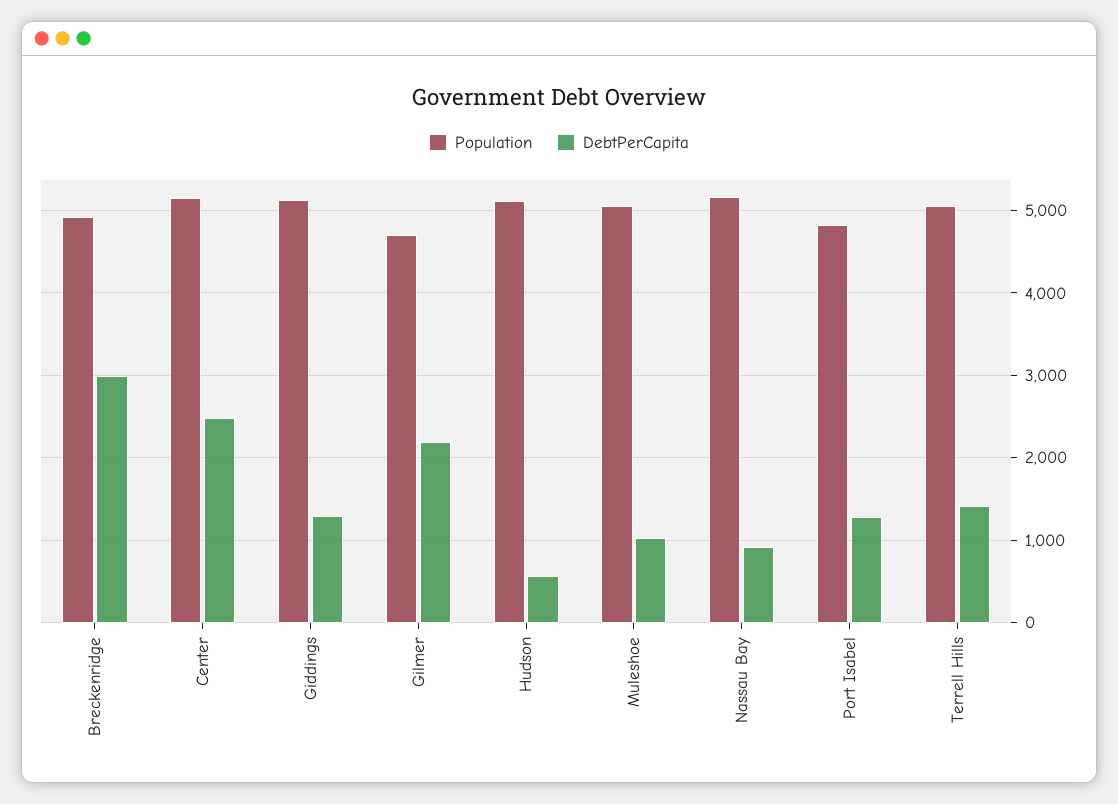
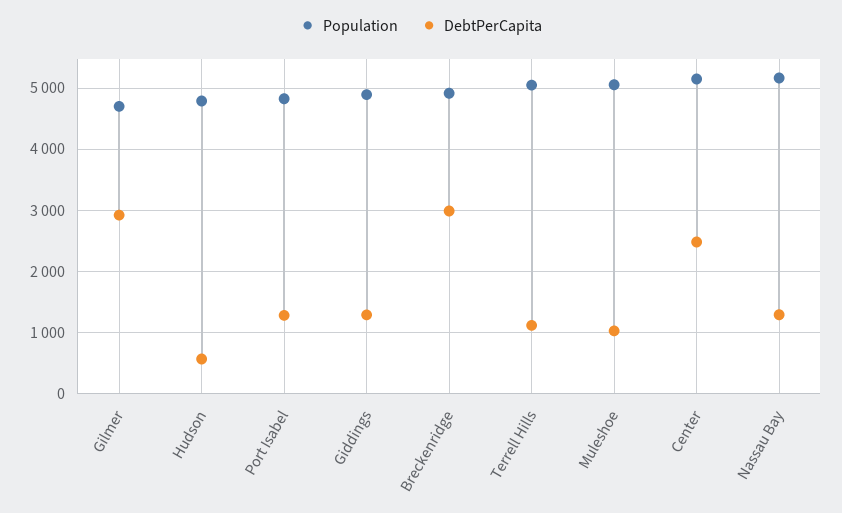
Population, Giddings: 5100 -> 4900
DebtPerCapita, Gilmer: 2200 -> 2900
Population, Hudson: 5100 -> 4800
DebtPerCapita, Nassau Bay: 900 -> 1300
DebtPerCapita, Terrell Hills: 1400 -> 1100

